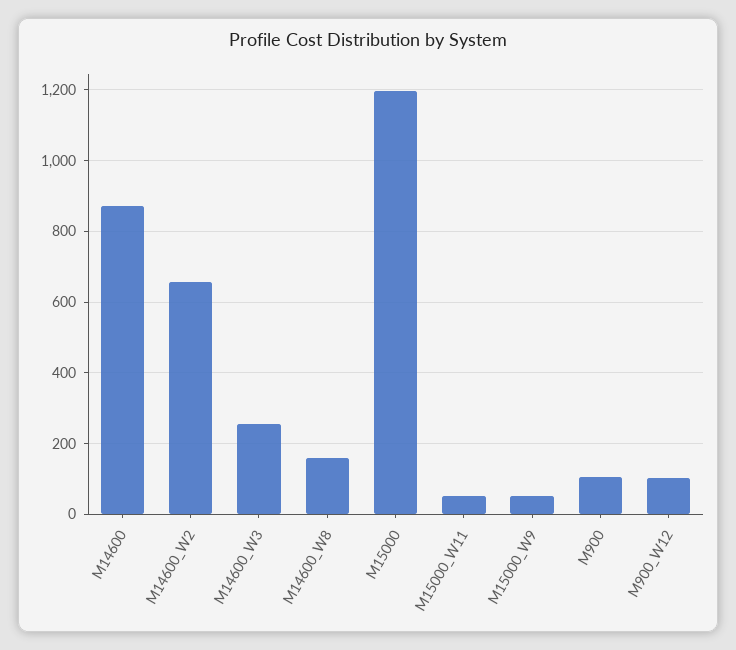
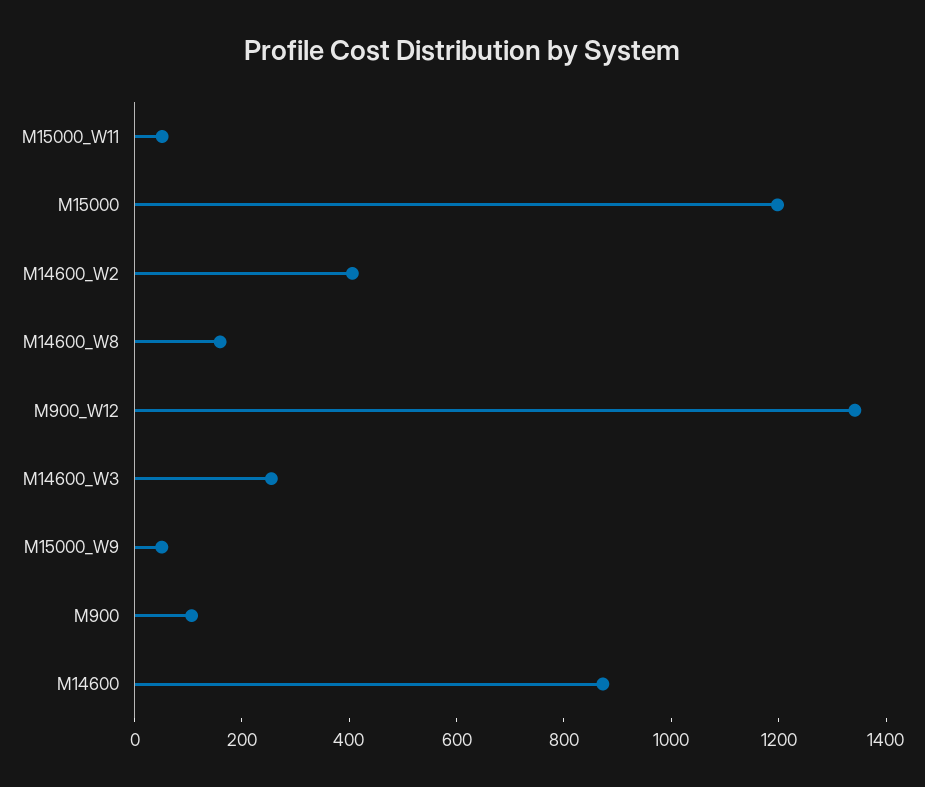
M14600_W2: 660 -> 400
M900_W12: 100 -> 1350

